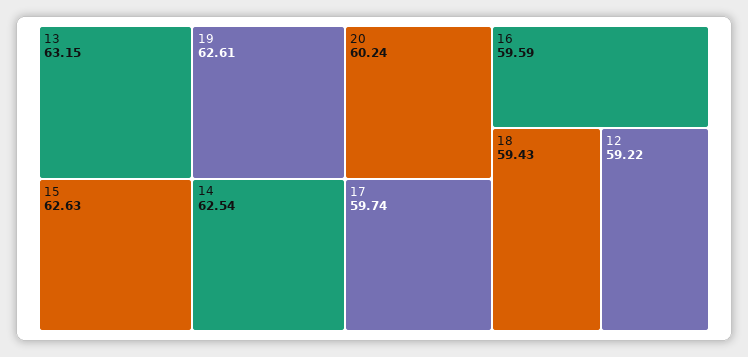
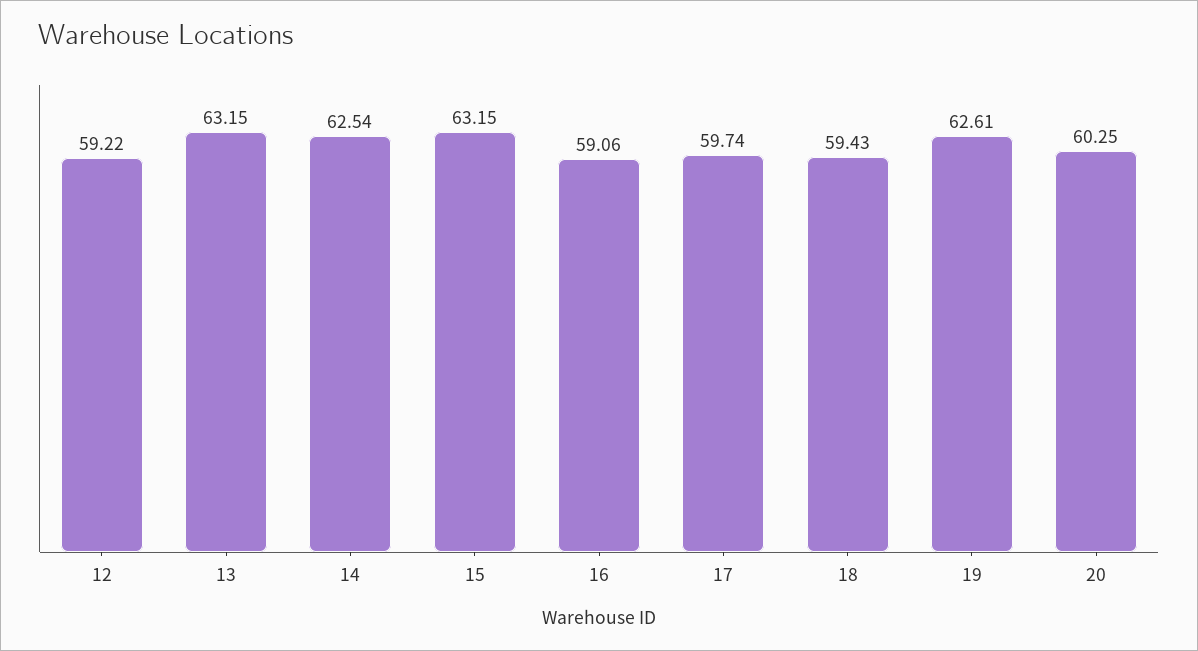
15: 62.63 -> 63.15
20: 60.24 -> 60.25
16: 59.59 -> 59.06

